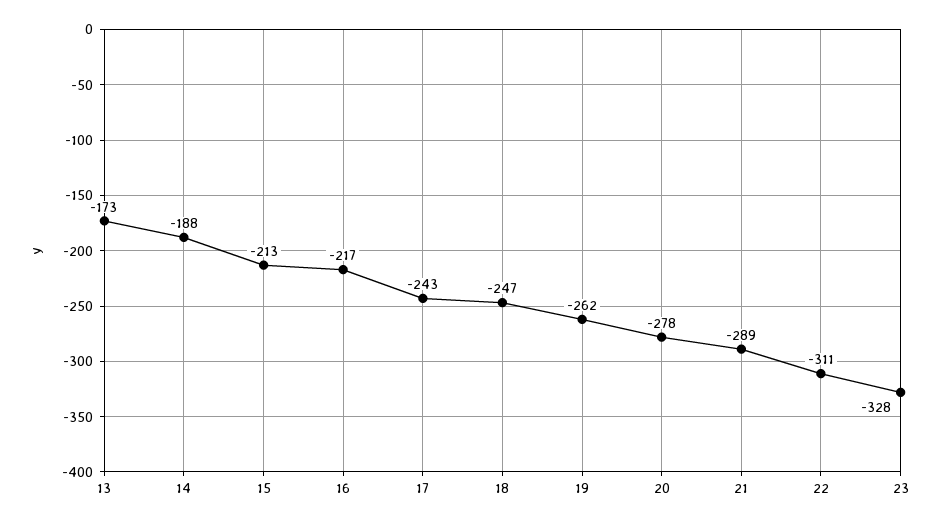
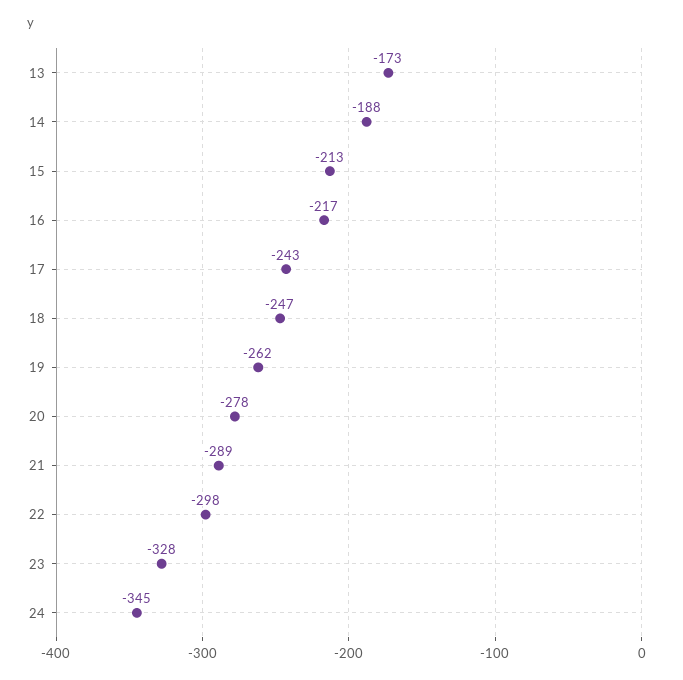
22: -311 -> -298
24: none -> -345

